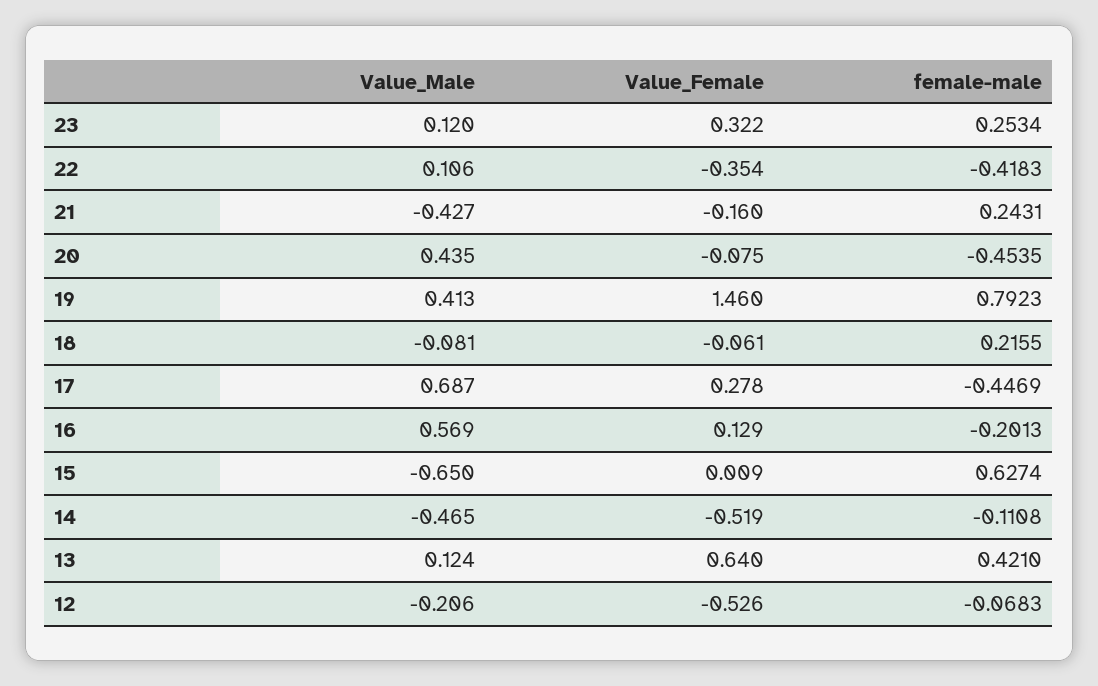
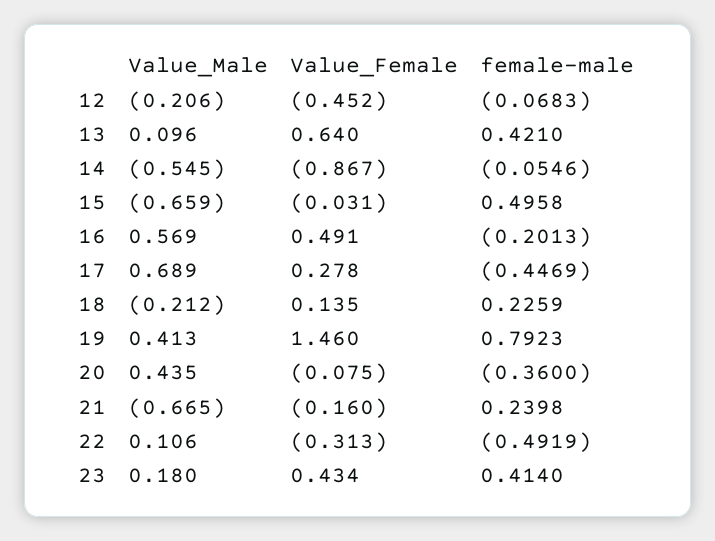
Value_Male, 23: 0.12 -> 0.18
Value_Female, 23: 0.322 -> 0.434
female-male, 23: 0.2534 -> 0.414
Value_Female, 22: -0.354 -> -0.313
female-male, 22: -0.4183 -> -0.4919
Value_Male, 21: -0.427 -> -0.665
female-male, 21: 0.2431 -> 0.2398
female-male, 20: -0.4535 -> -0.36
Value_Male, 18: -0.081 -> -0.212
Value_Female, 18: -0.061 -> 0.135
female-male, 18: 0.2155 -> 0.2259
Value_Male, 17: 0.687 -> 0.689
Value_Female, 16: 0.129 -> 0.491
Value_Male, 15: -0.65 -> -0.659
Value_Female, 15: 0.009 -> -0.031
female-male, 15: 0.6274 -> 0.4958
Value_Male, 14: -0.465 -> -0.545
Value_Female, 14: -0.519 -> -0.867
female-male, 14: -0.1108 -> -0.0546
Value_Male, 13: 0.124 -> 0.096
Value_Female, 12: -0.526 -> -0.452

